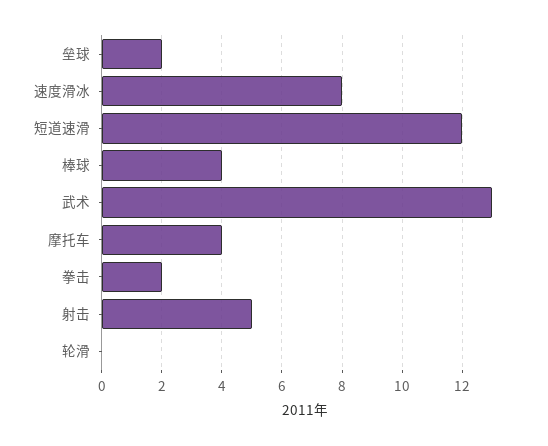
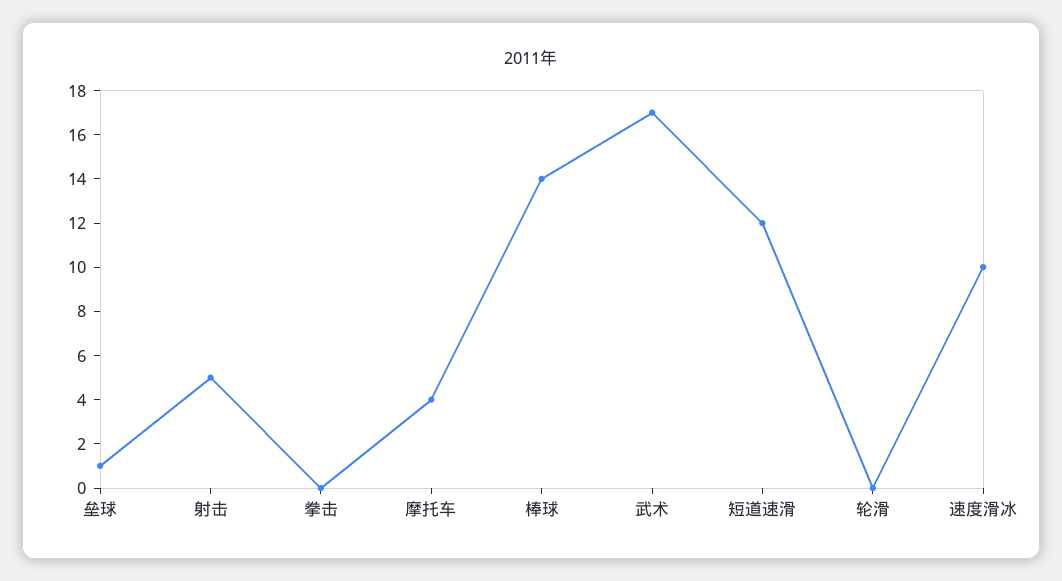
垒球: 2 -> 1
速度滑冰: 8 -> 10
棒球: 4 -> 14
武术: 13 -> 17
拳击: 2 -> 0

